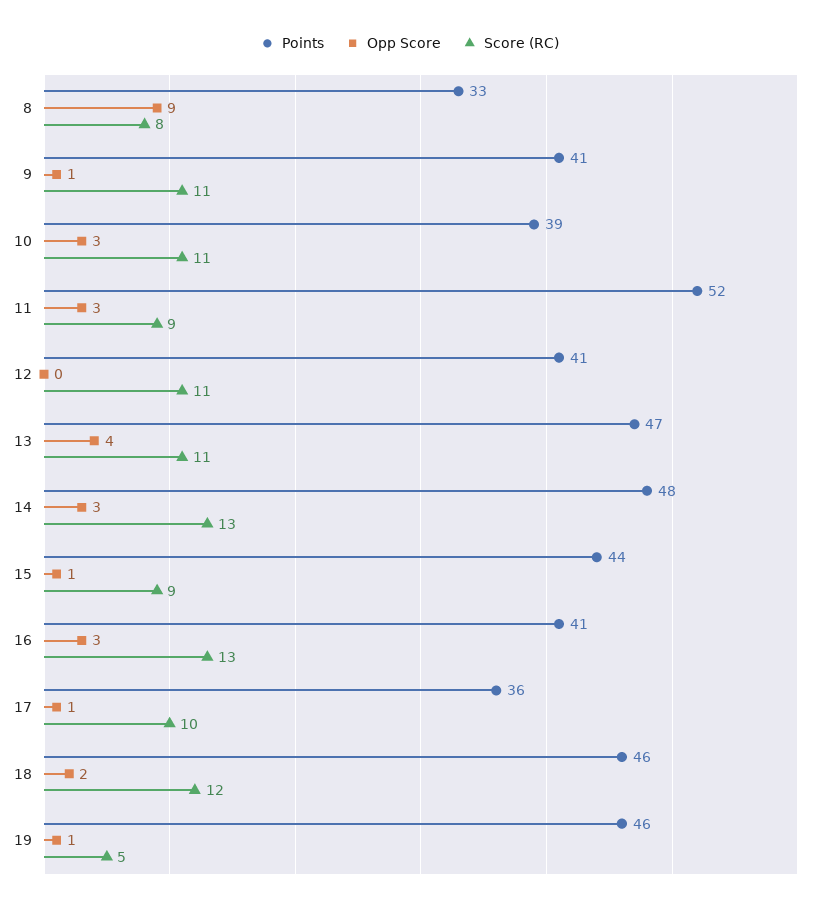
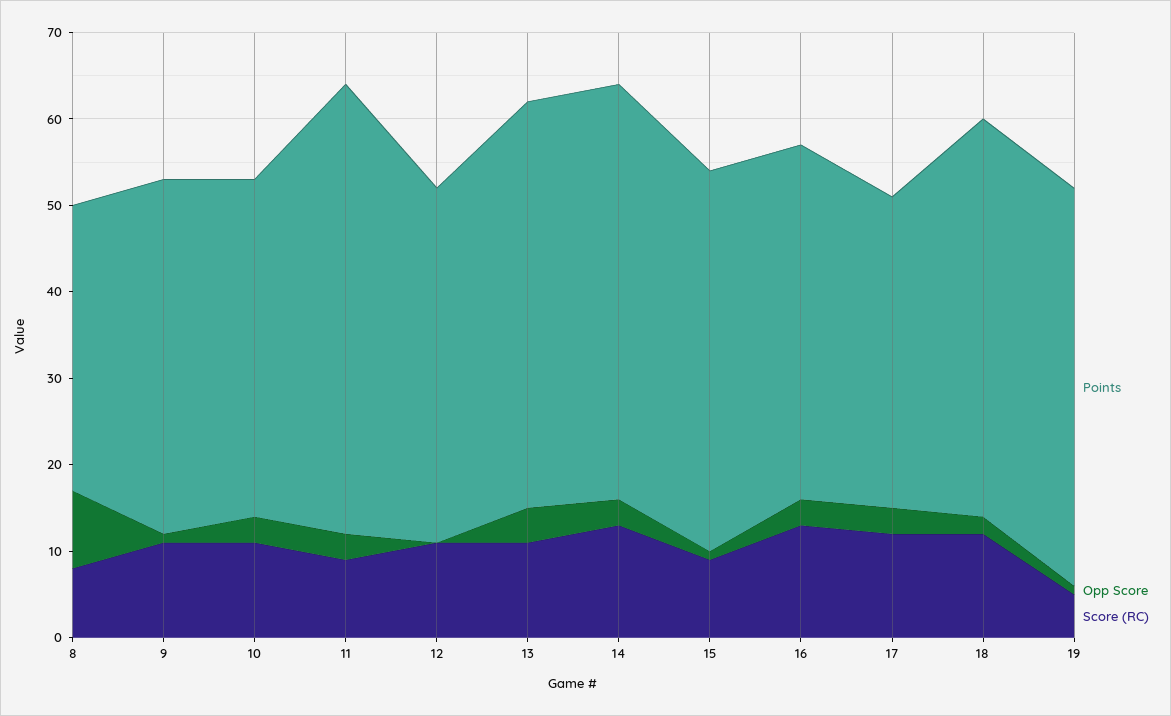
Opp Score, 17: 1 -> 3
Score (RC), 17: 10 -> 12

